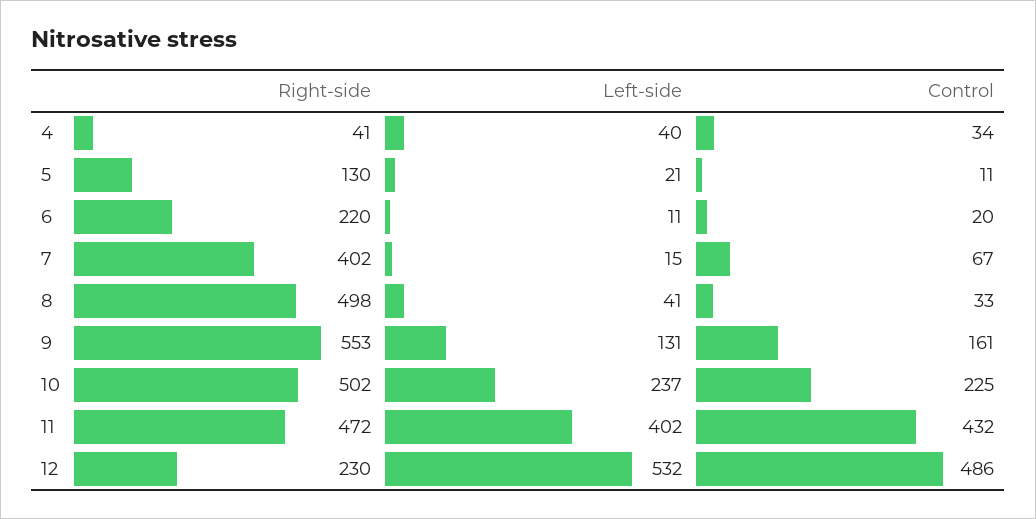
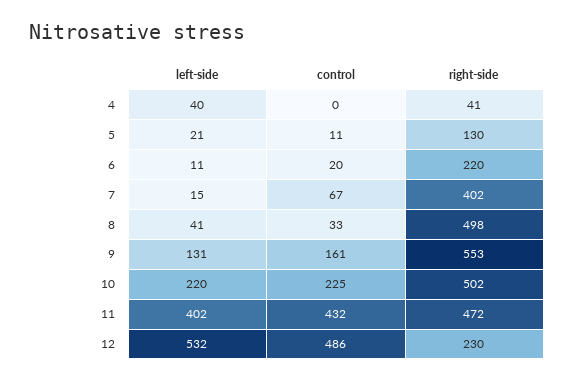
Control, 4: 34 -> 0
Left-side, 10: 237 -> 220

